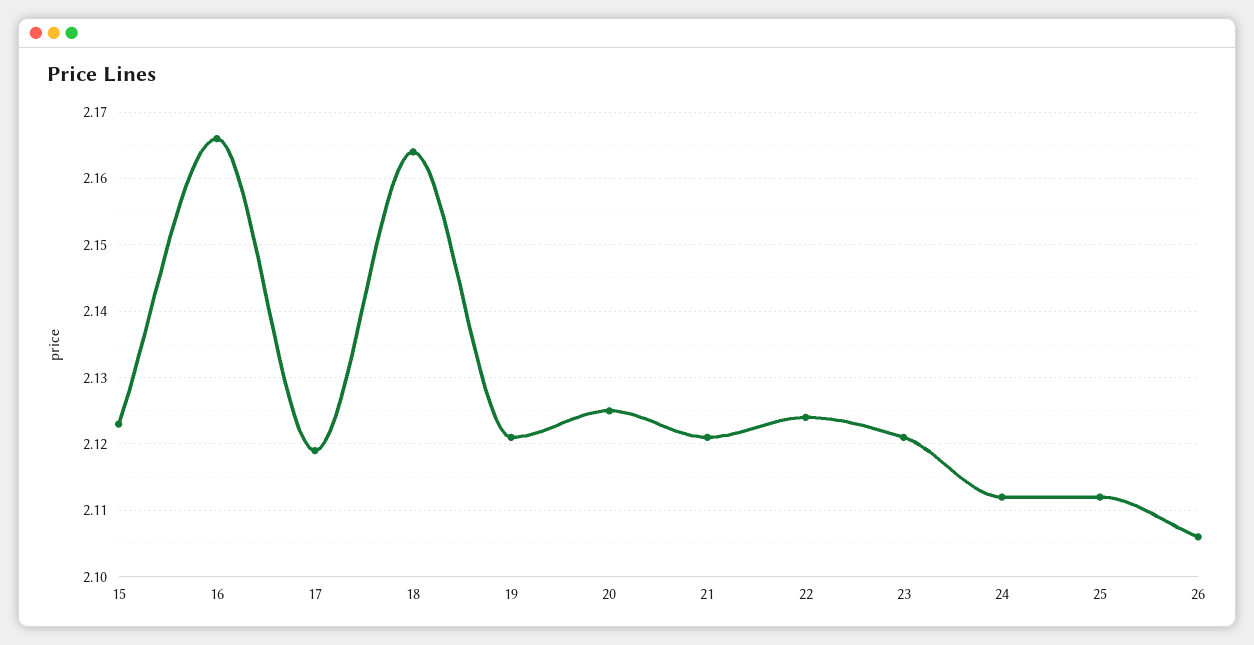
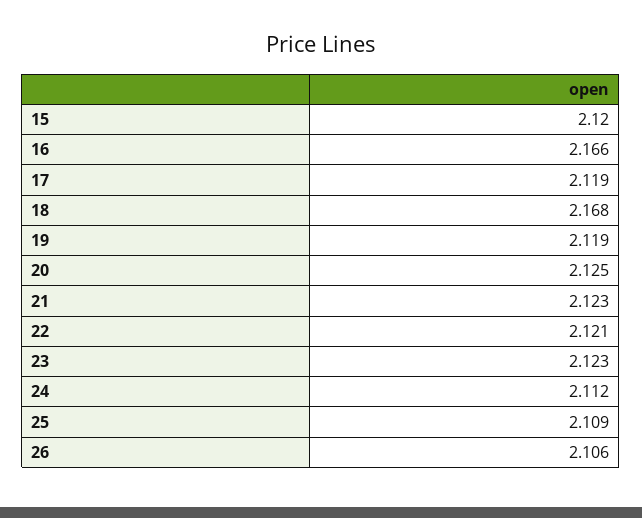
15: 2.123 -> 2.12
18: 2.164 -> 2.168
19: 2.121 -> 2.119
21: 2.121 -> 2.123
22: 2.124 -> 2.121
23: 2.121 -> 2.123
25: 2.112 -> 2.109

